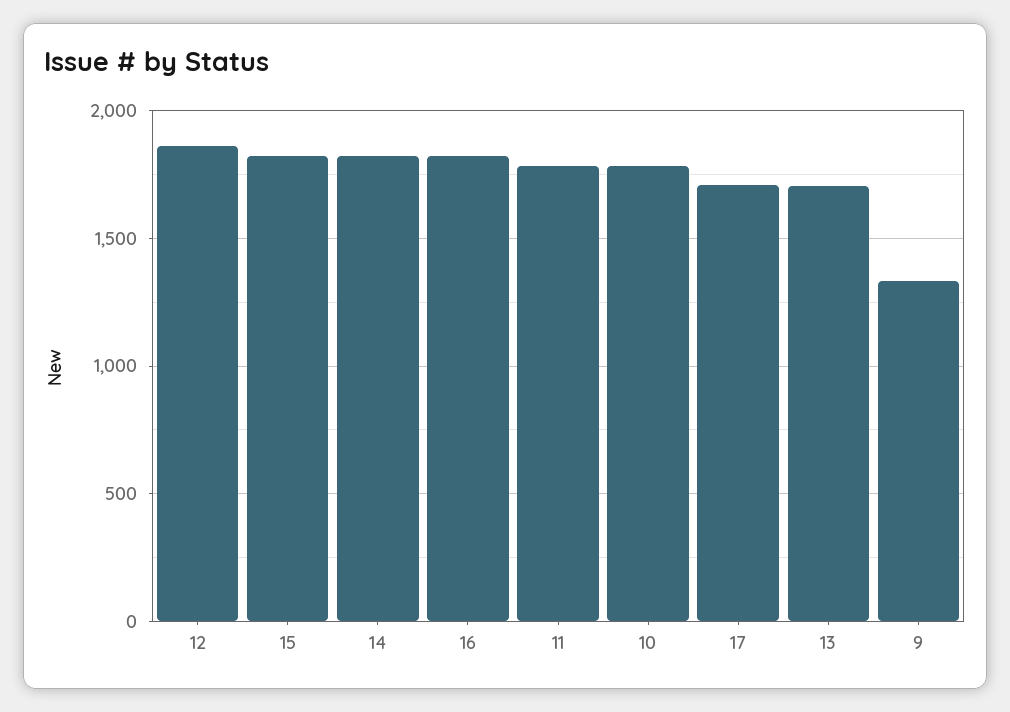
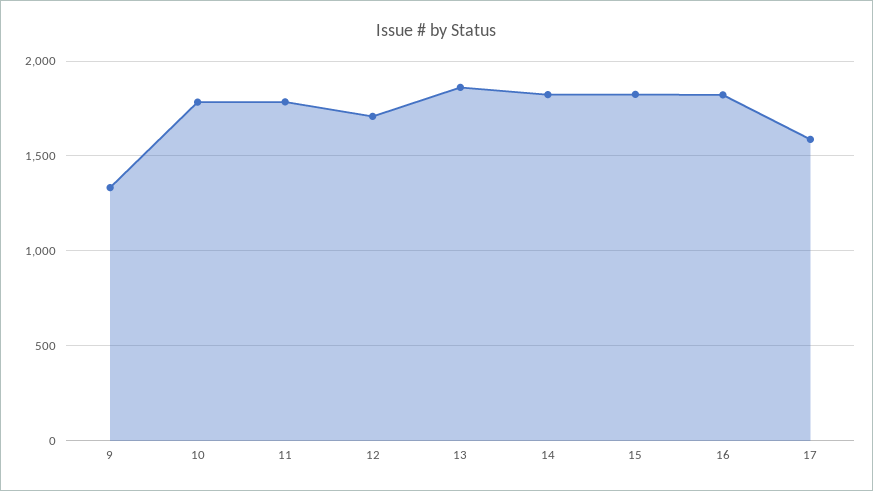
12: 1850 -> 1700
17: 1700 -> 1600
13: 1700 -> 1850

